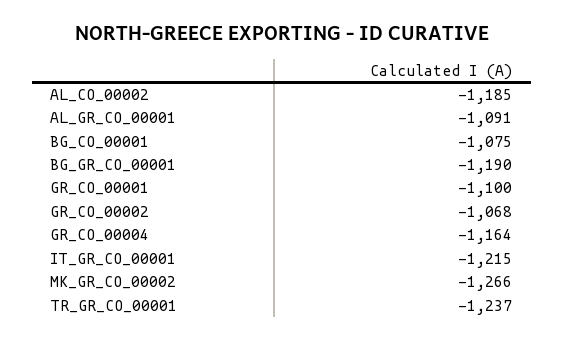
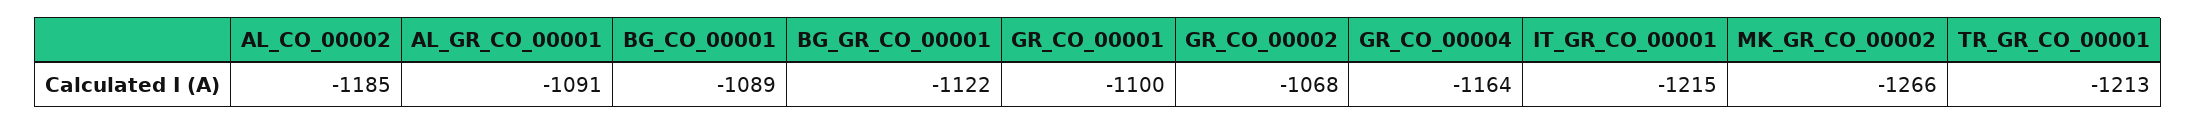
BG_CO_00001: -1075 -> -1089
BG_GR_CO_00001: -1190 -> -1122
TR_GR_CO_00001: -1237 -> -1213

